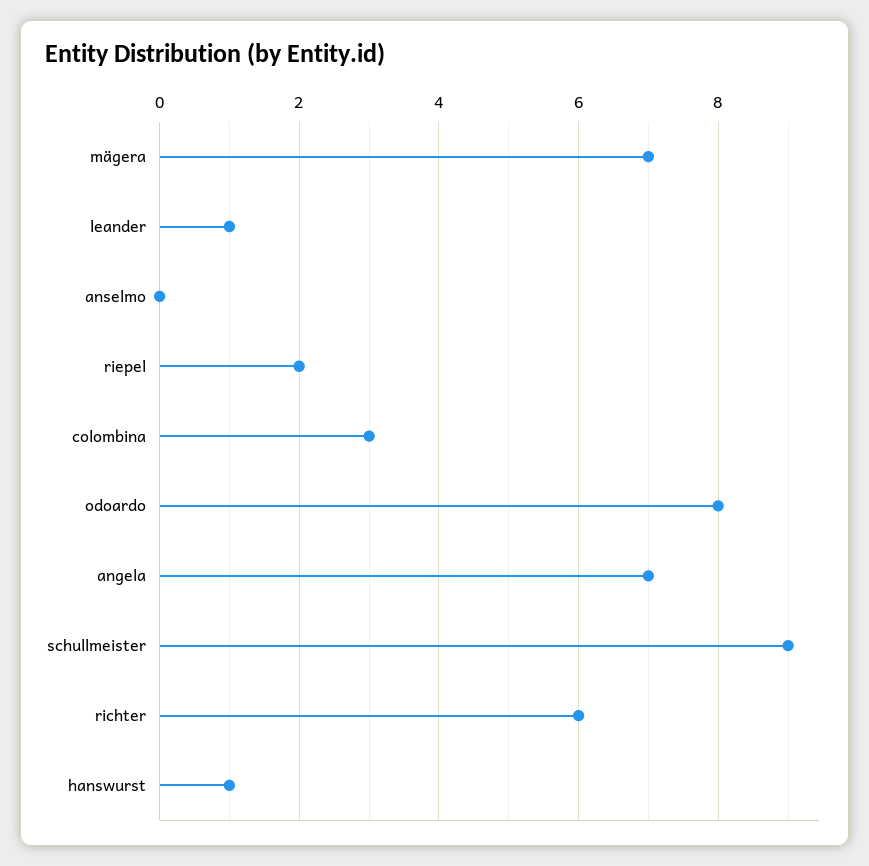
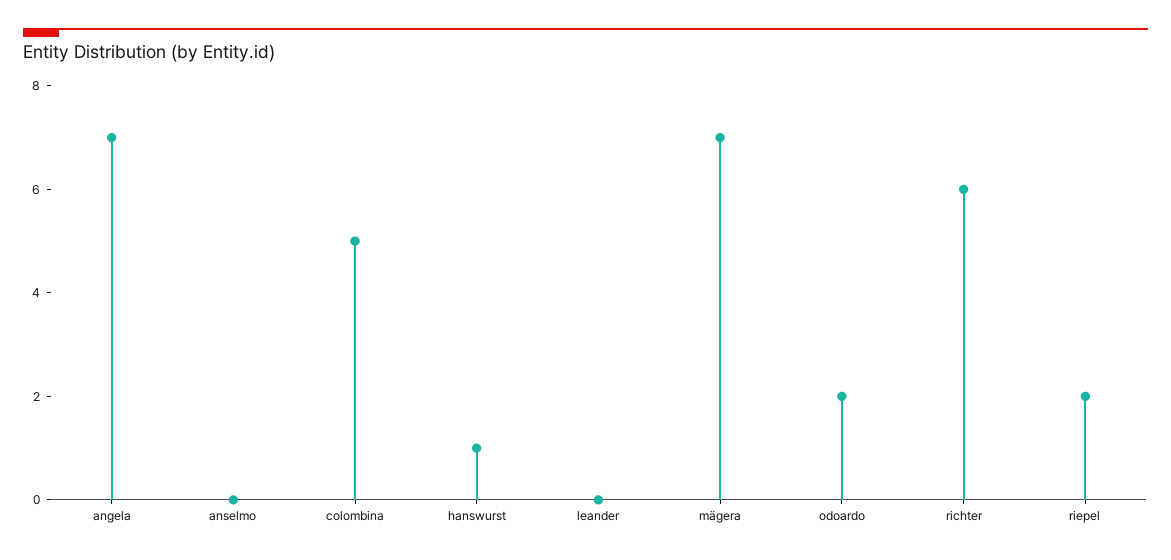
leander: 1 -> 0
colombina: 3 -> 5
odoardo: 8 -> 2
schullmeister: 9 -> none

